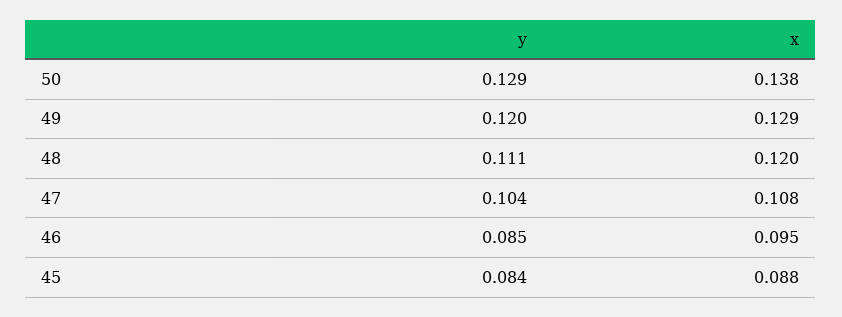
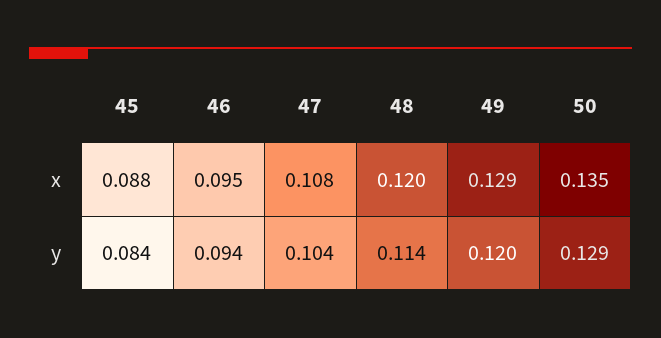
x, 50: 0.138 -> 0.135
y, 48: 0.111 -> 0.114
y, 46: 0.085 -> 0.094

